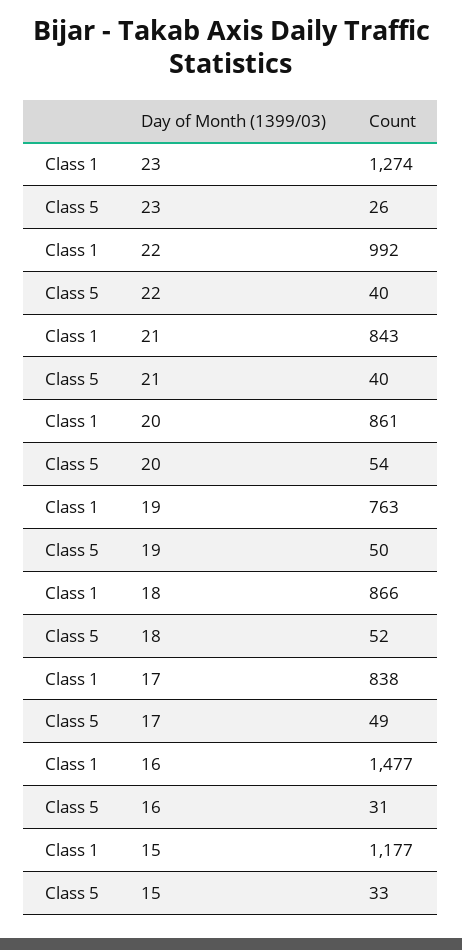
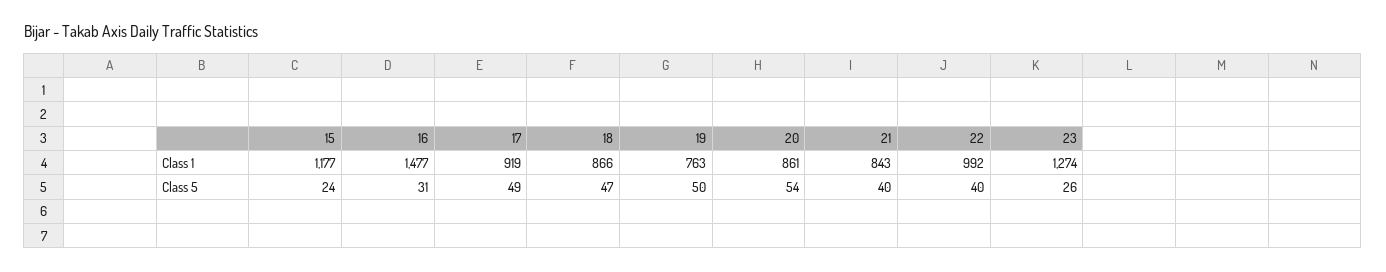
Class 5, 18: 52 -> 47
Class 1, 17: 838 -> 919
Class 5, 15: 33 -> 24

